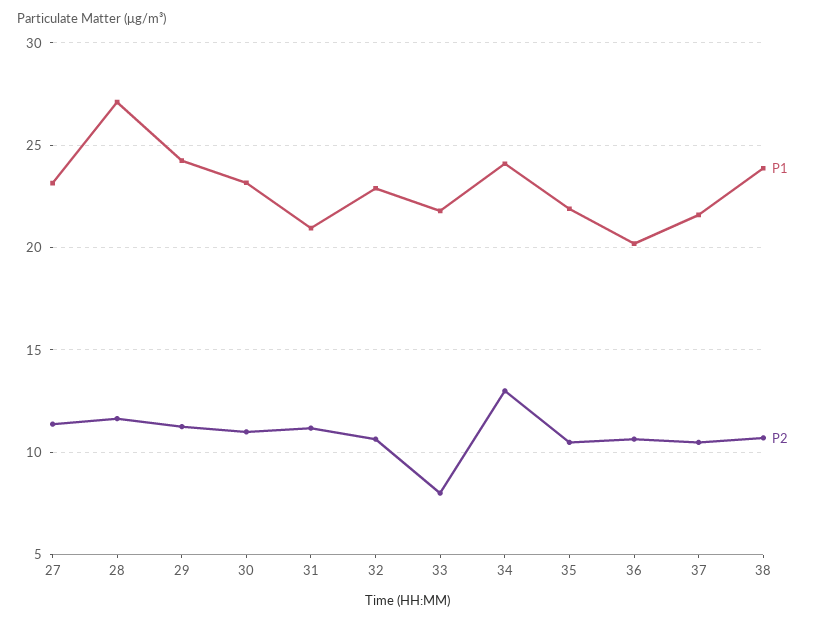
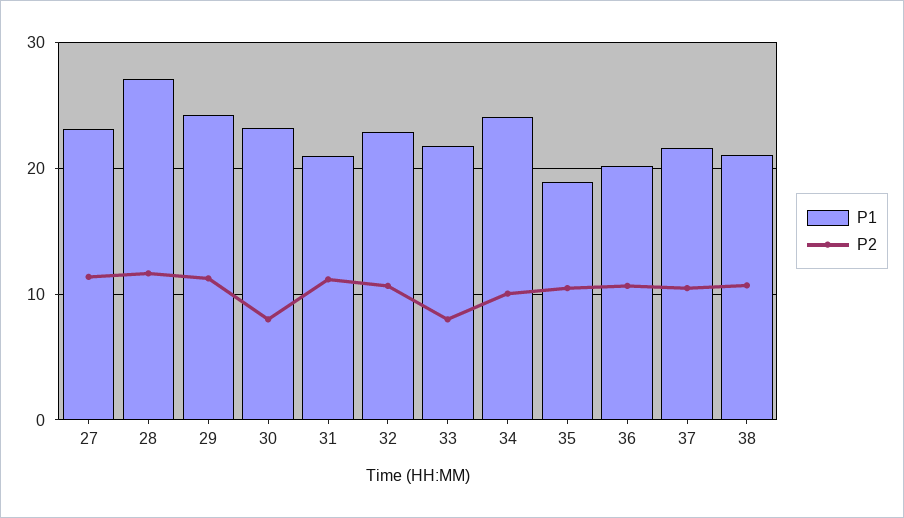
P2, 30: 11 -> 8
P2, 34: 13 -> 10
P1, 35: 22 -> 19
P1, 38: 24 -> 21

